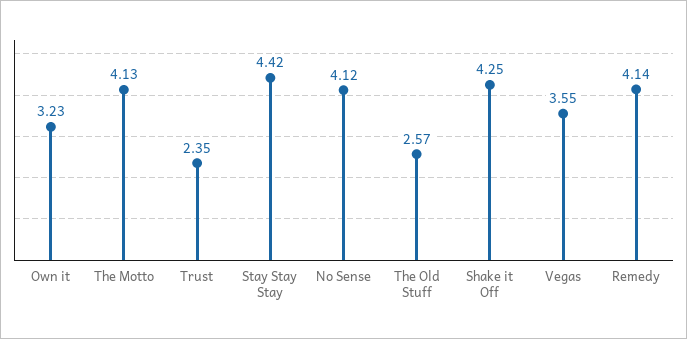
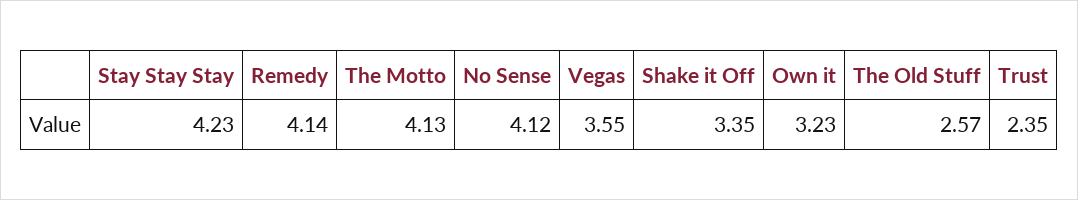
Stay Stay Stay: 4.42 -> 4.23
Shake it Off: 4.25 -> 3.35

